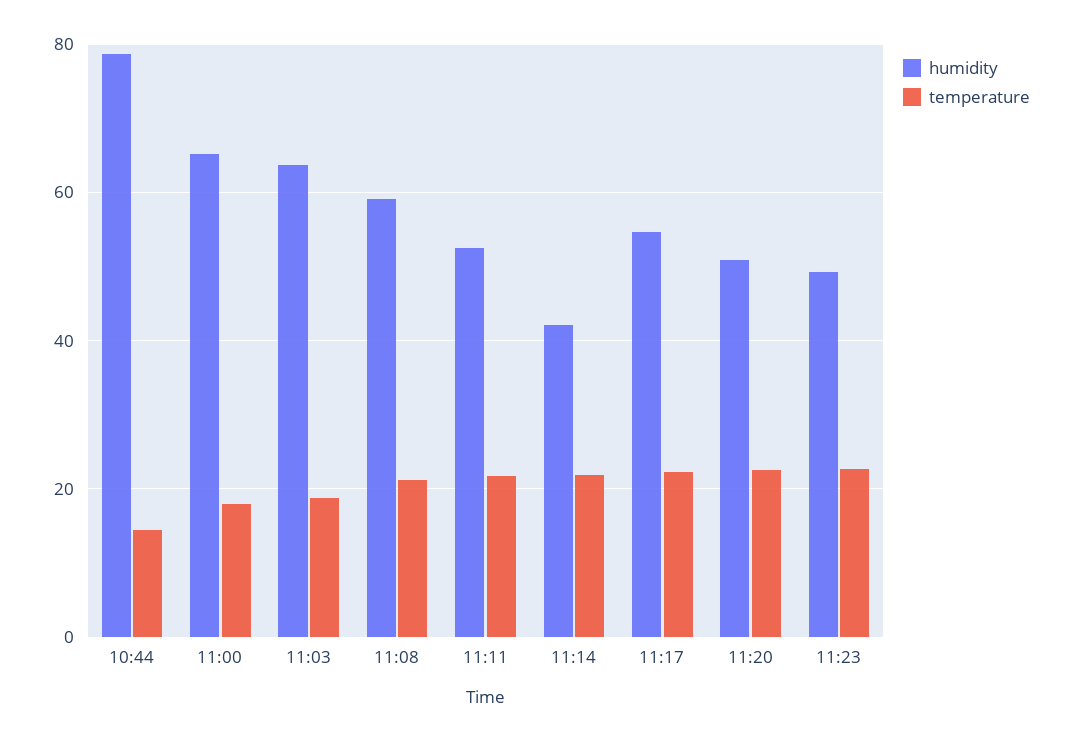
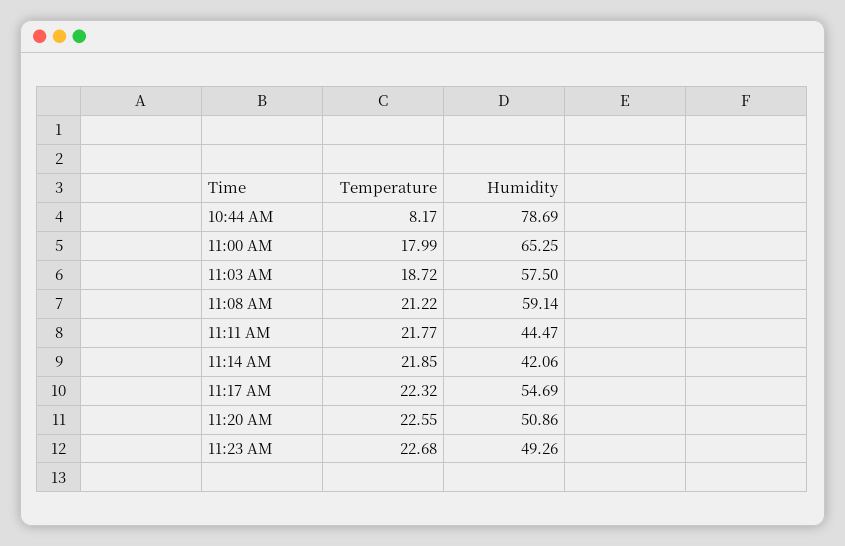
temperature, 10:44: 14 -> 8.17
humidity, 11:03: 64 -> 57.5
humidity, 11:11: 52 -> 44.47

